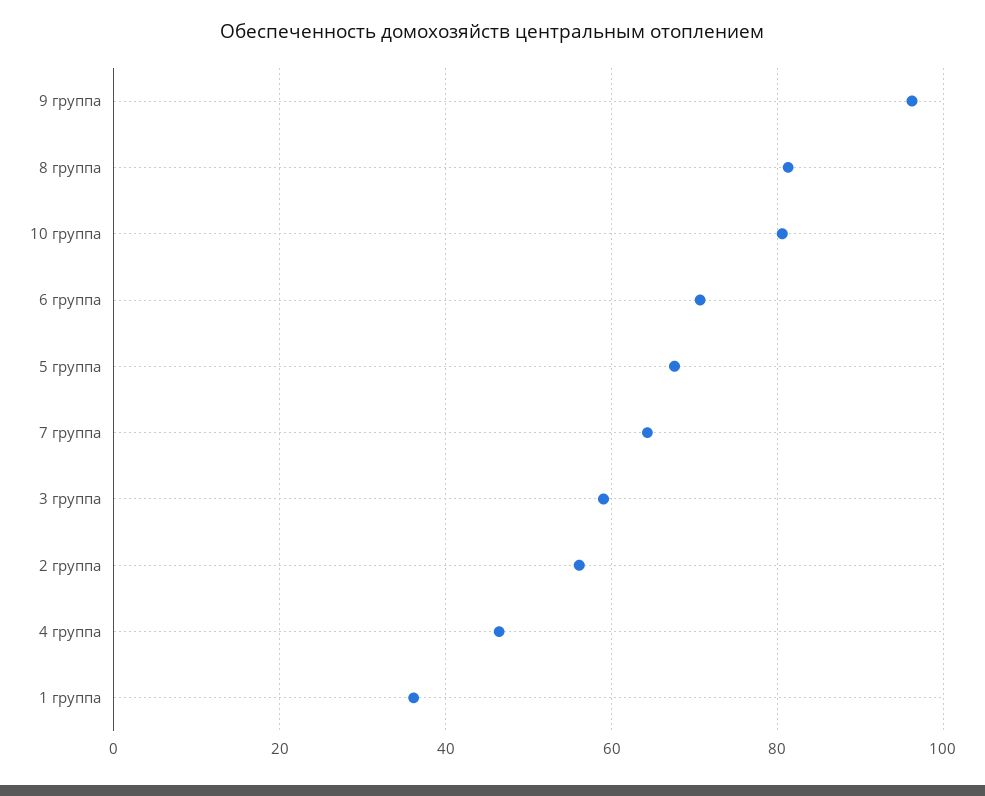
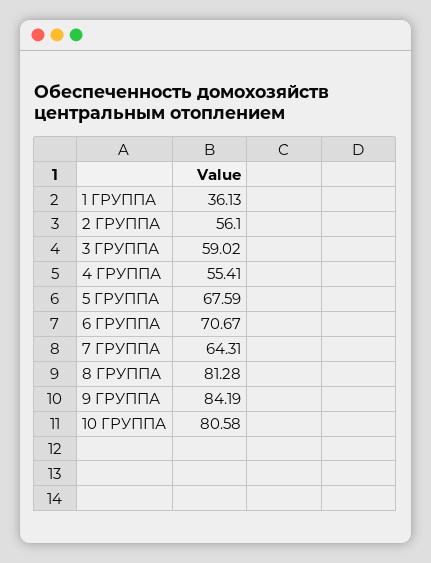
9 группа: 96 -> 84.19
4 группа: 46 -> 55.41

